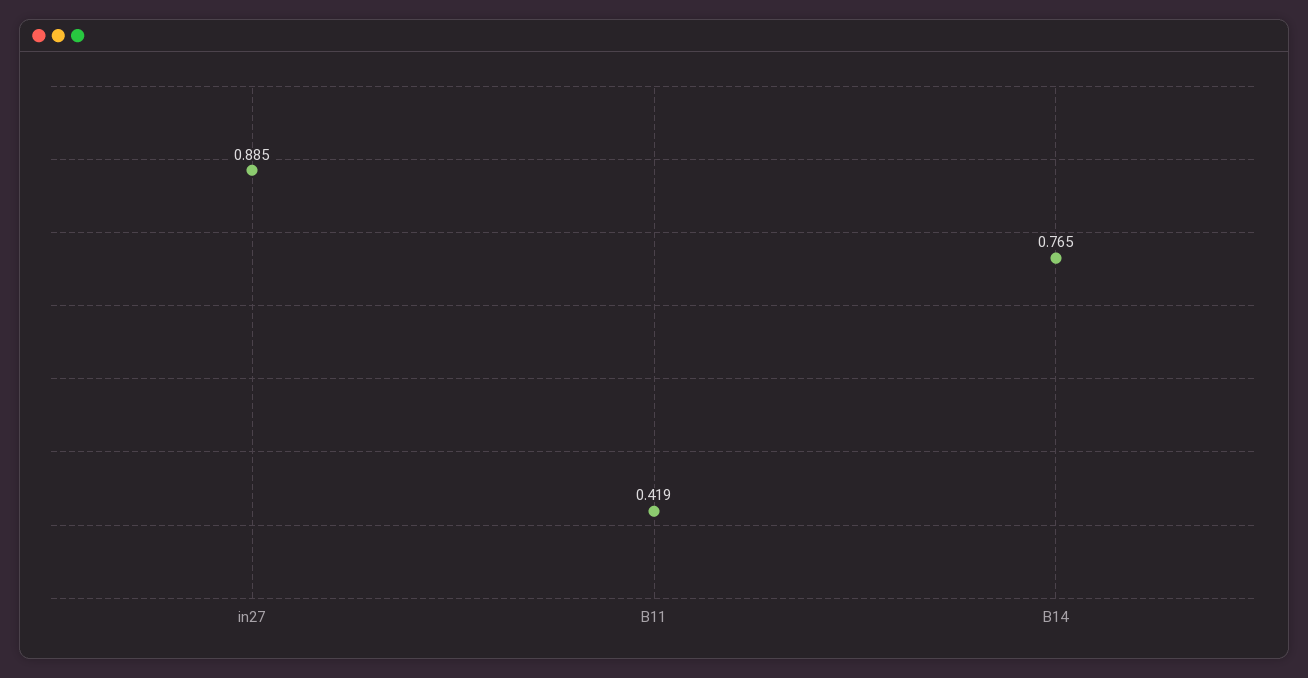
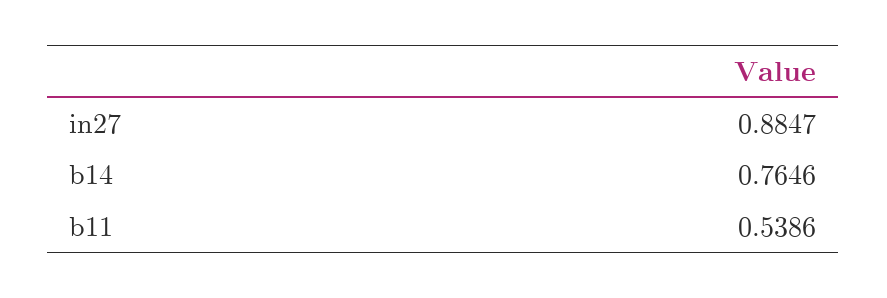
B11: 0.419 -> 0.5386

